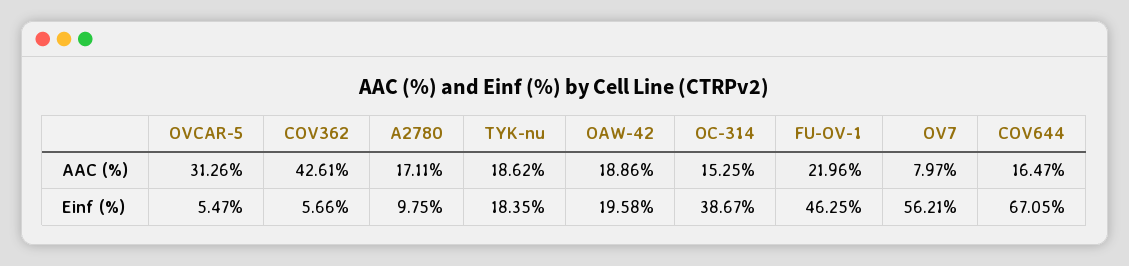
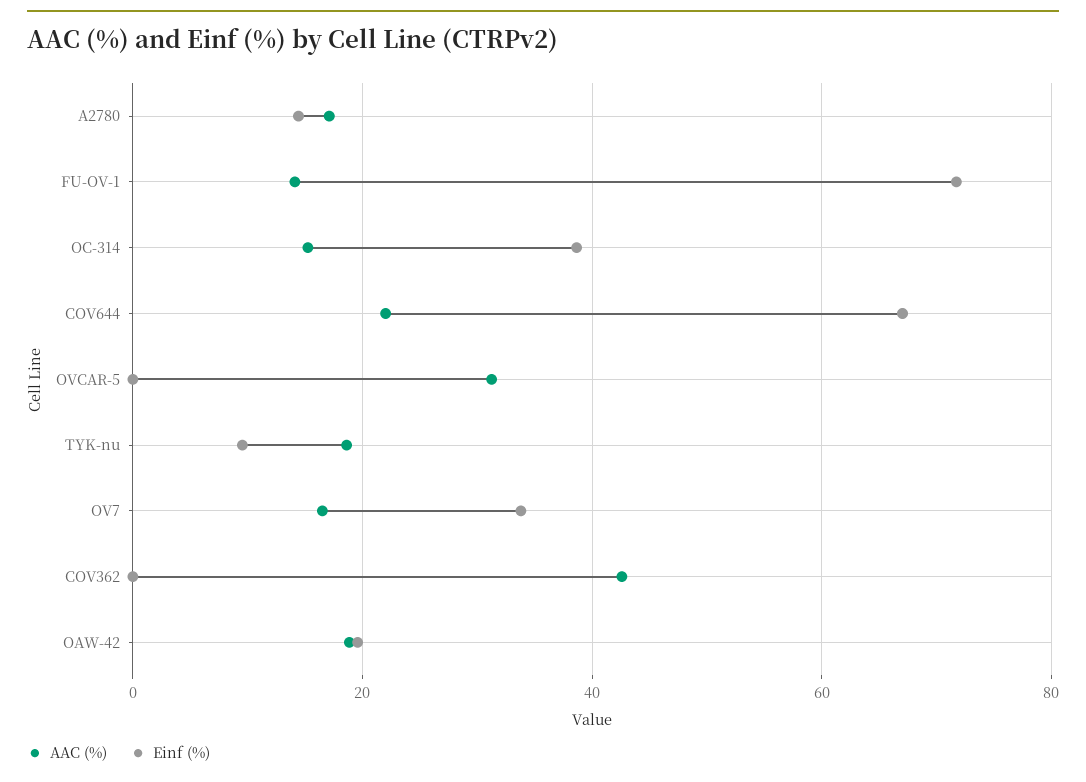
AAC (%), FU-OV-1: 21.96 -> 14
AAC (%), OV7: 7.97 -> 16
AAC (%), COV644: 16.47 -> 22
Einf (%), OVCAR-5: 5.47 -> 0
Einf (%), COV362: 5.66 -> 0
Einf (%), A2780: 9.75 -> 14
Einf (%), TYK-nu: 18.35 -> 10
Einf (%), FU-OV-1: 46.25 -> 72
Einf (%), OV7: 56.21 -> 34

